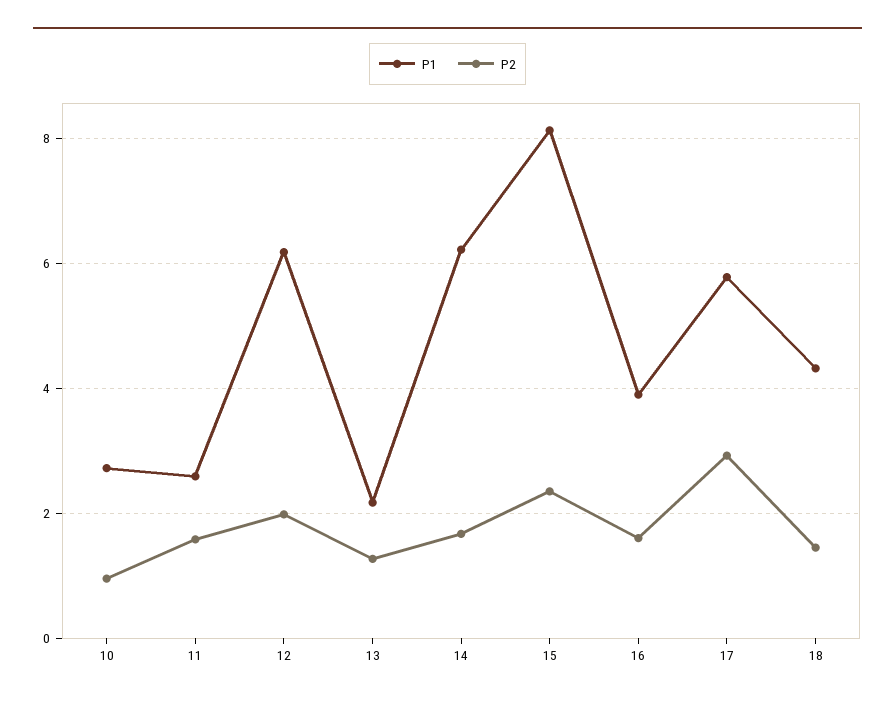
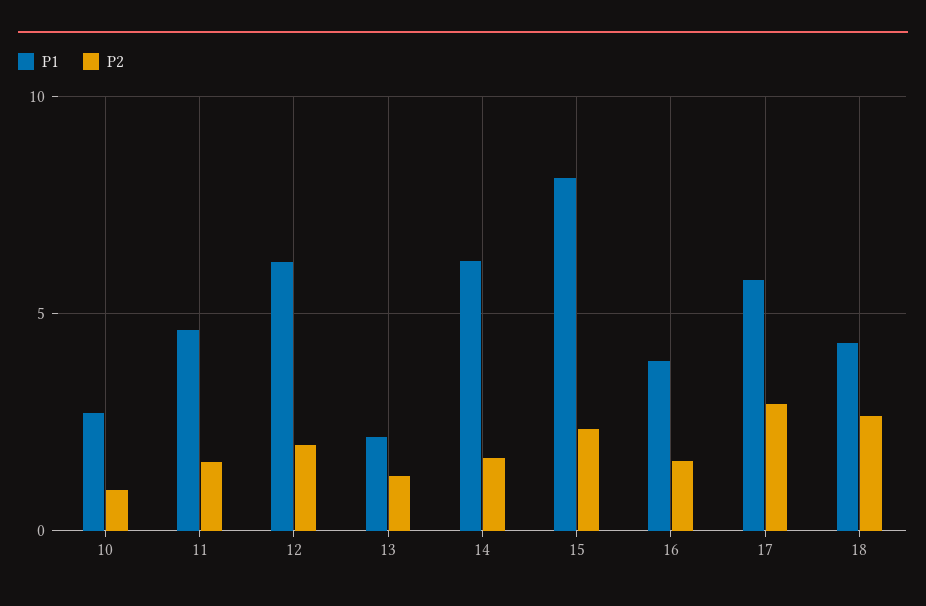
P1, 11: 2.6 -> 4.5
P2, 18: 1.4 -> 2.5

